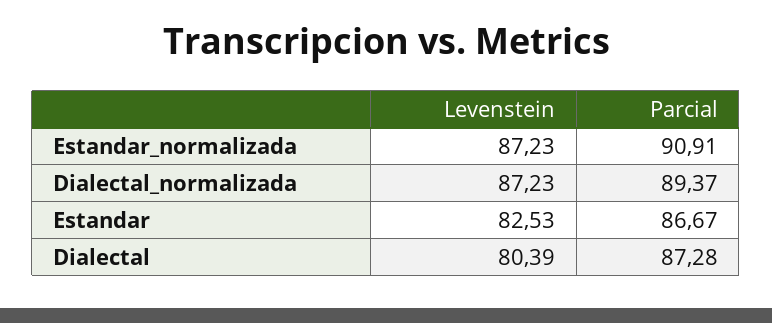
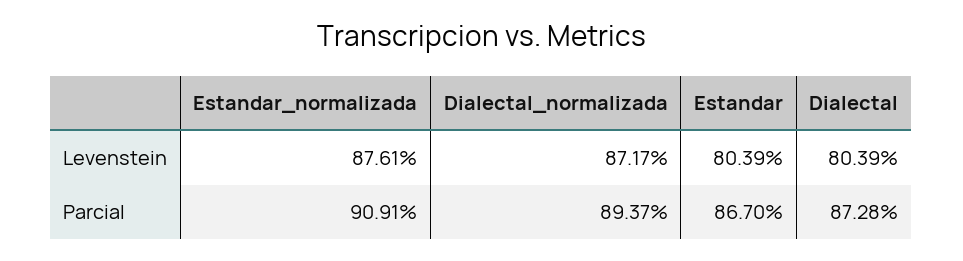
Levenstein, Estandar_normalizada: 87.23 -> 87.61
Levenstein, Dialectal_normalizada: 87.23 -> 87.17
Levenstein, Estandar: 82.53 -> 80.39
Parcial, Estandar: 86.67 -> 86.7

